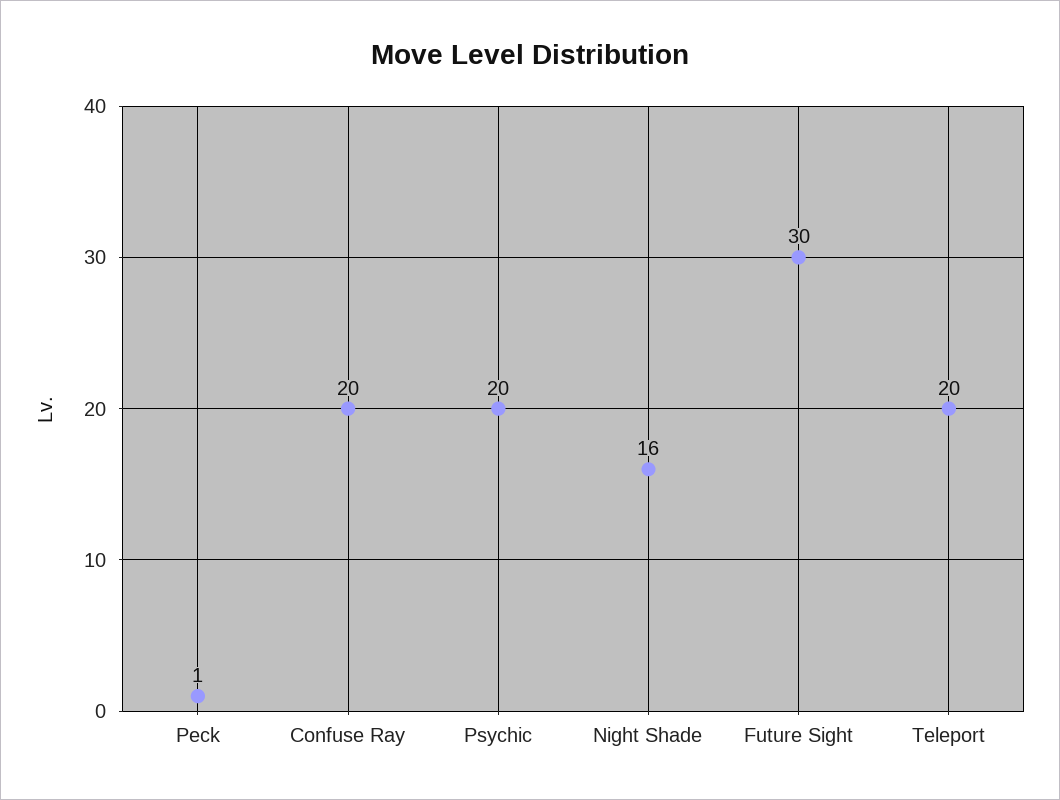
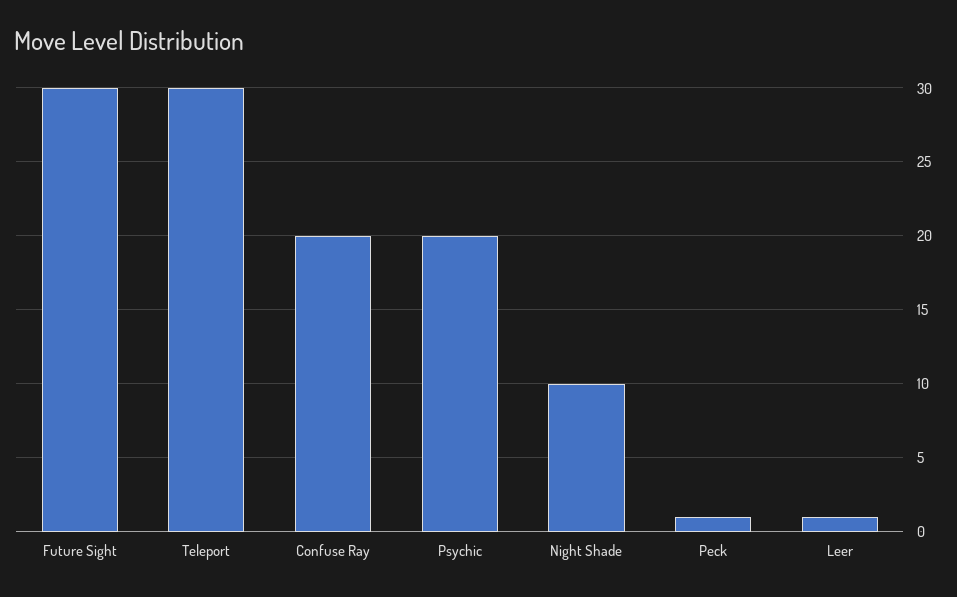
Night Shade: 16 -> 10
Teleport: 20 -> 30
Leer: none -> 1

